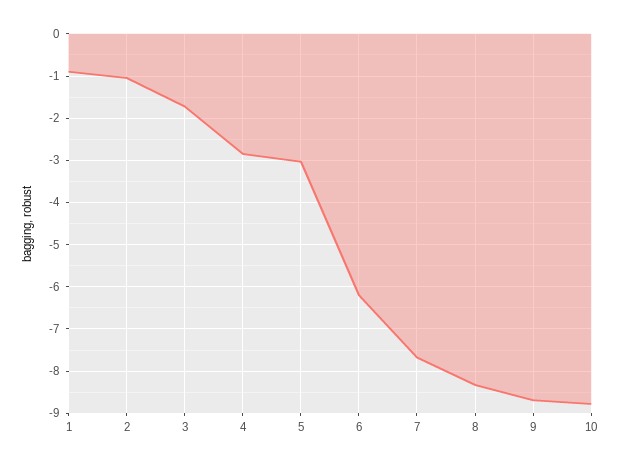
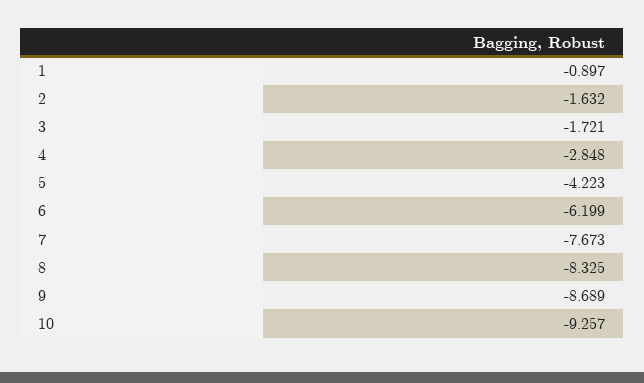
2: -1 -> -1.632
5: -3 -> -4.223
10: -8.8 -> -9.257

